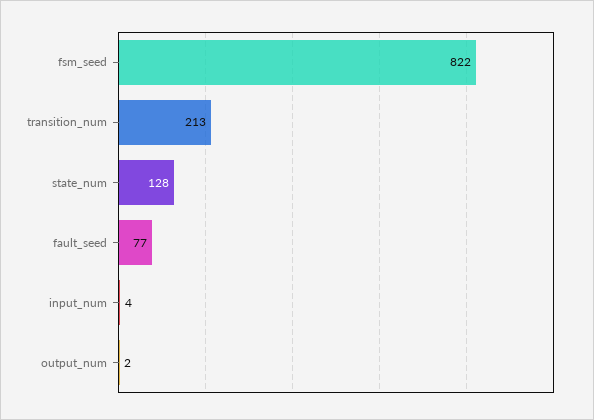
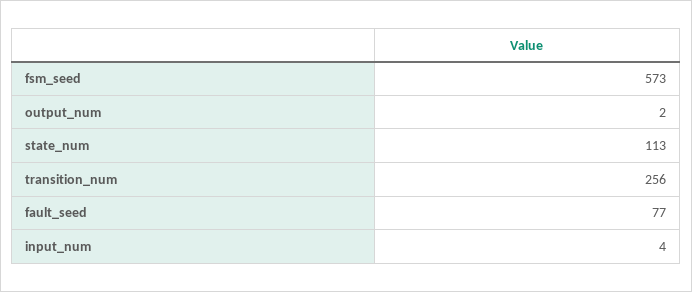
fsm_seed: 822 -> 573
transition_num: 213 -> 256
state_num: 128 -> 113

